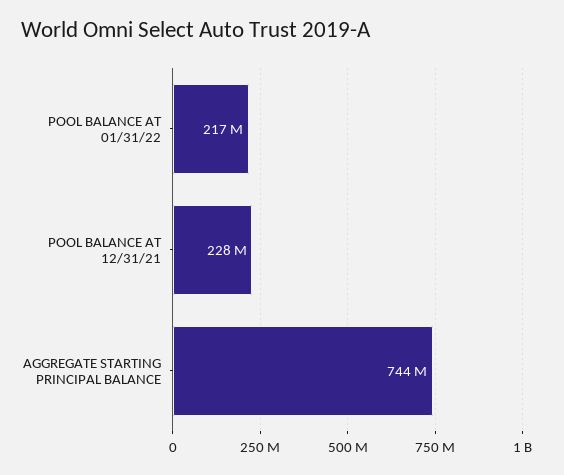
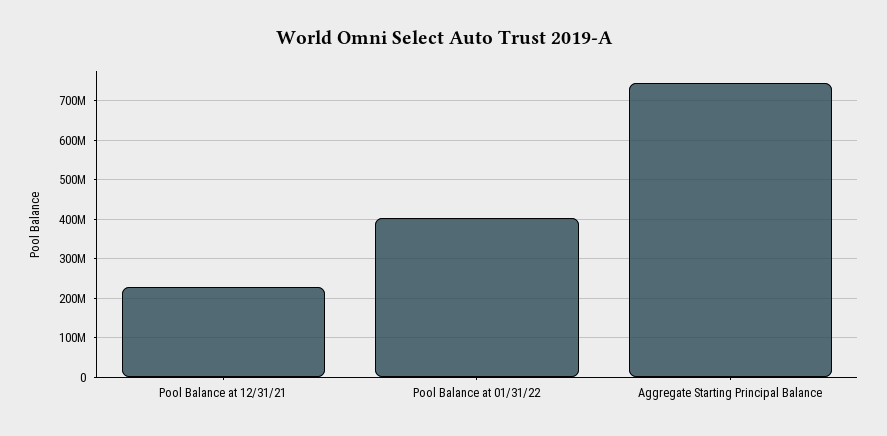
POOL BALANCE AT 01/31/22: 217000000 -> 400000000

